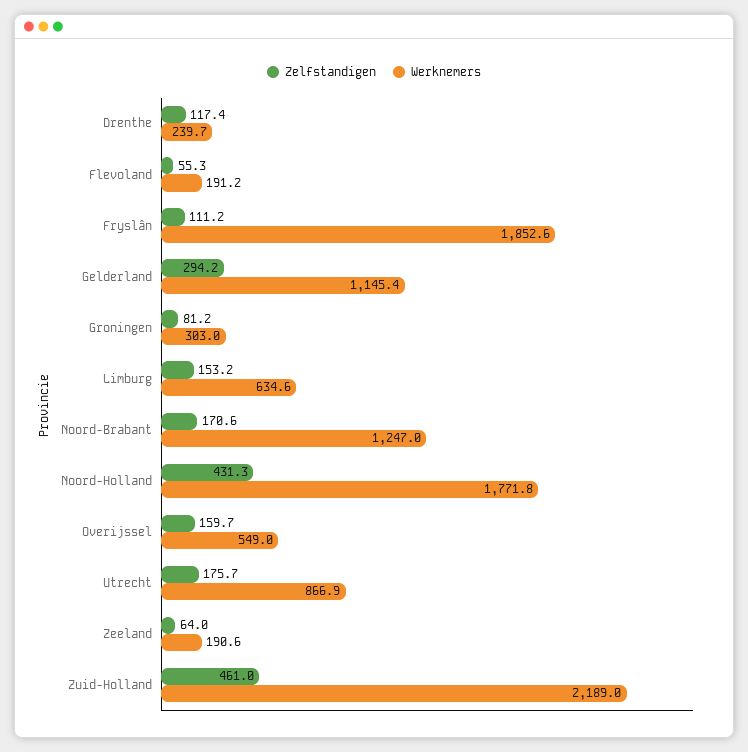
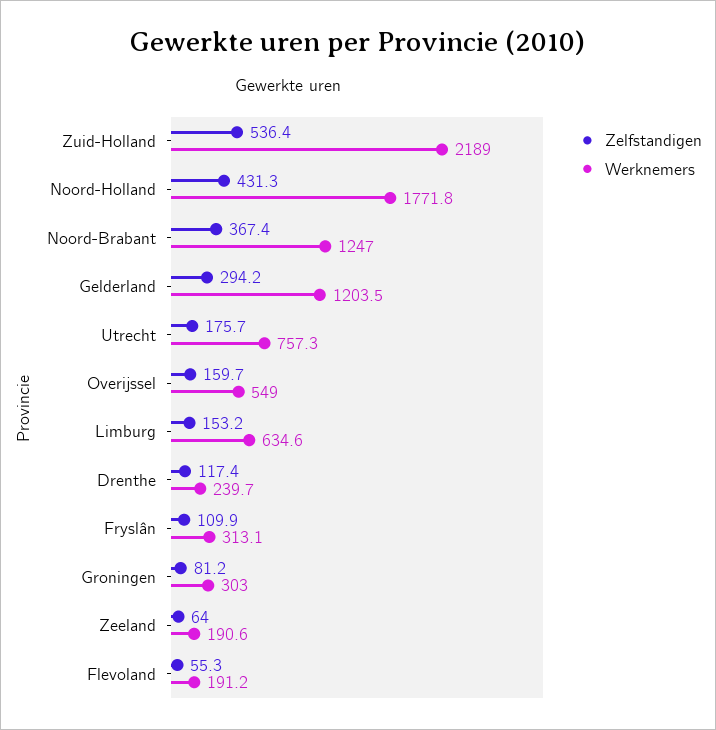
Zelfstandigen, Fryslân: 111.2 -> 109.9
Werknemers, Fryslân: 1852.6 -> 313.1
Werknemers, Gelderland: 1145.4 -> 1203.5
Zelfstandigen, Noord-Brabant: 170.6 -> 367.4
Werknemers, Utrecht: 866.9 -> 757.3
Zelfstandigen, Zuid-Holland: 461 -> 536.4

